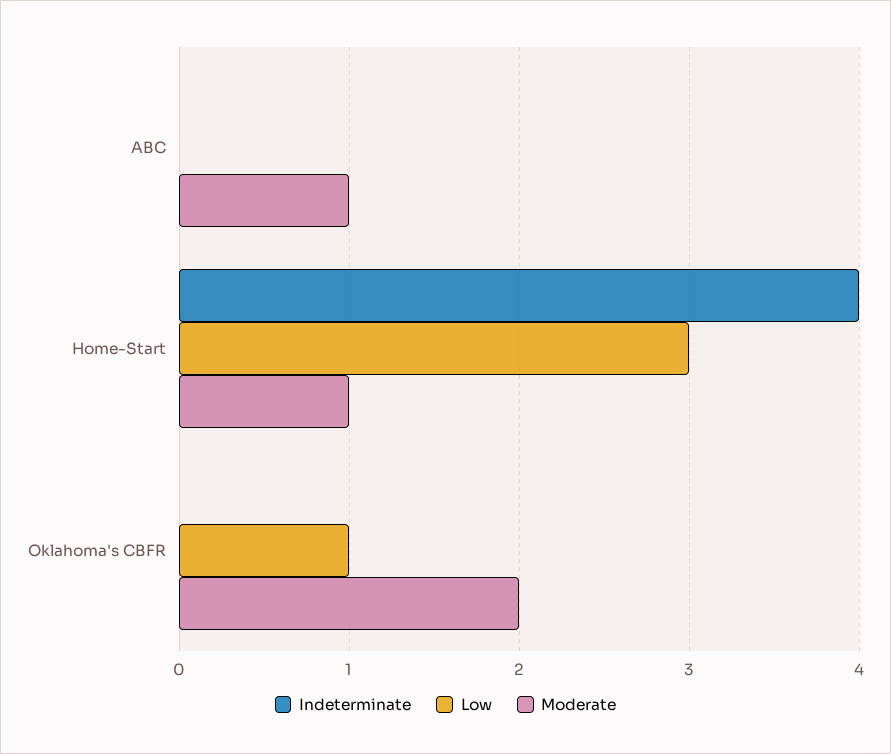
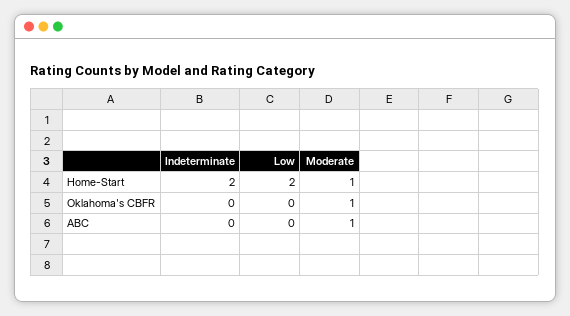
Indeterminate, Home-Start: 4 -> 2
Low, Home-Start: 3 -> 2
Low, Oklahoma's CBFR: 1 -> 0
Moderate, Oklahoma's CBFR: 2 -> 1

